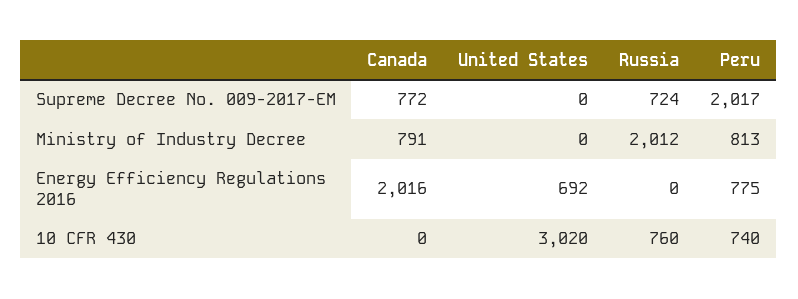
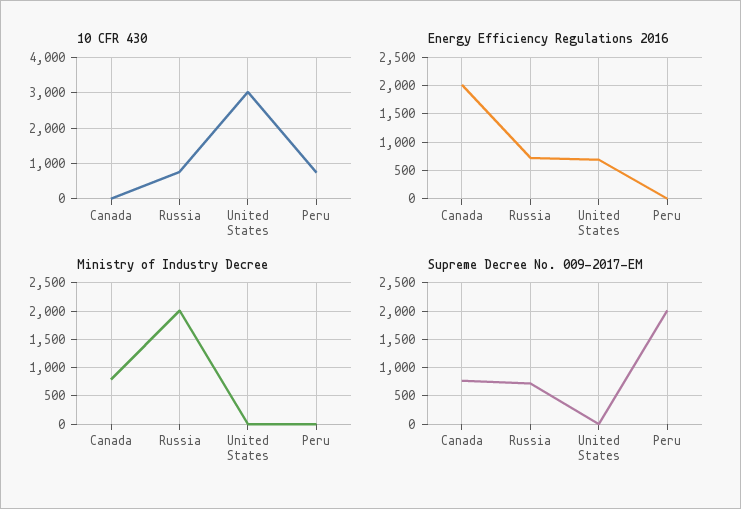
Ministry of Industry Decree, Peru: 813 -> 0
Energy Efficiency Regulations 2016, Russia: 0 -> 750
Energy Efficiency Regulations 2016, Peru: 775 -> 0

